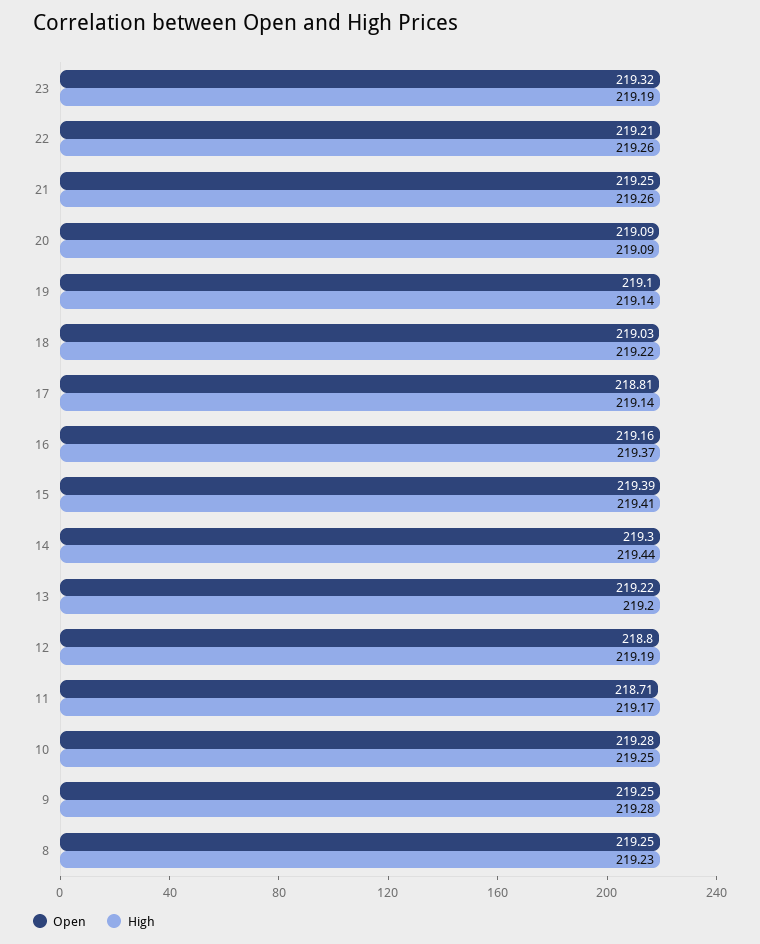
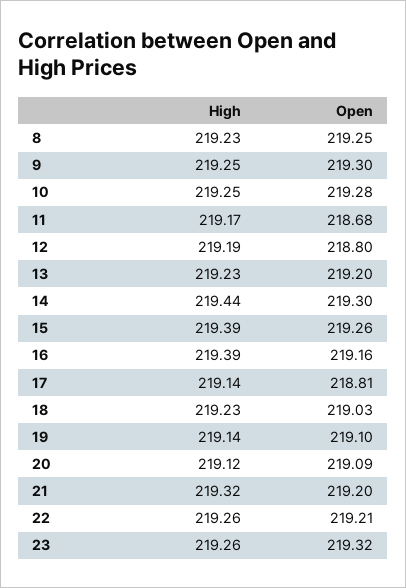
High, 23: 219.19 -> 219.26
Open, 21: 219.25 -> 219.2
High, 21: 219.26 -> 219.32
High, 20: 219.09 -> 219.12
High, 18: 219.22 -> 219.23
High, 16: 219.37 -> 219.39
Open, 15: 219.39 -> 219.26
High, 15: 219.41 -> 219.39
Open, 13: 219.22 -> 219.2
High, 13: 219.2 -> 219.23
Open, 11: 218.71 -> 218.68
Open, 9: 219.25 -> 219.3
High, 9: 219.28 -> 219.25

